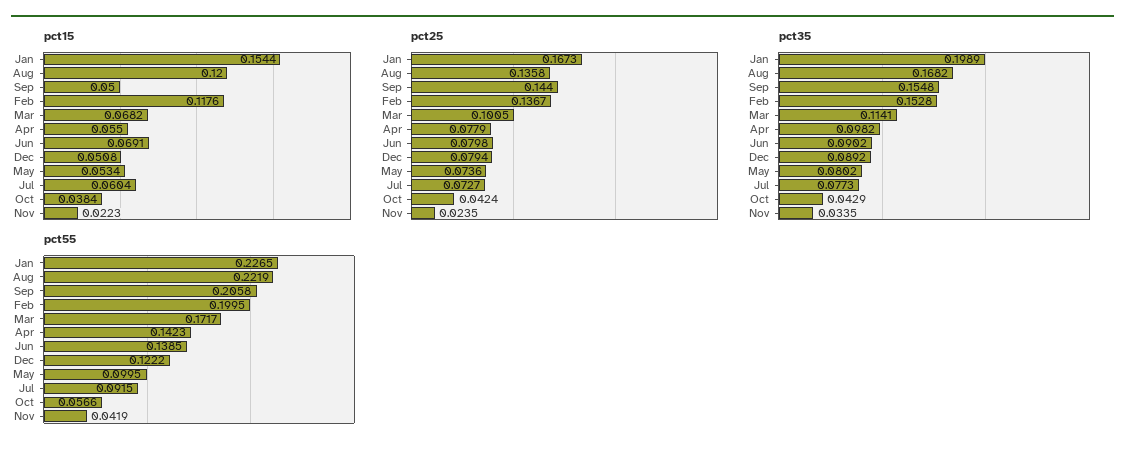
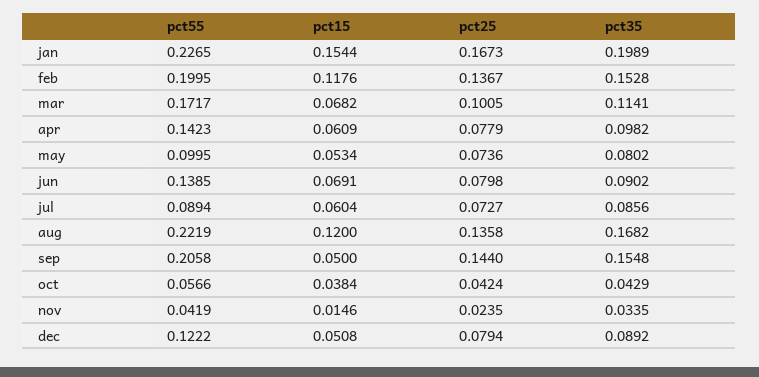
pct15, Apr: 0.055 -> 0.0609
pct15, Nov: 0.0223 -> 0.0146
pct35, Jul: 0.0773 -> 0.0856
pct55, Jul: 0.0915 -> 0.0894

